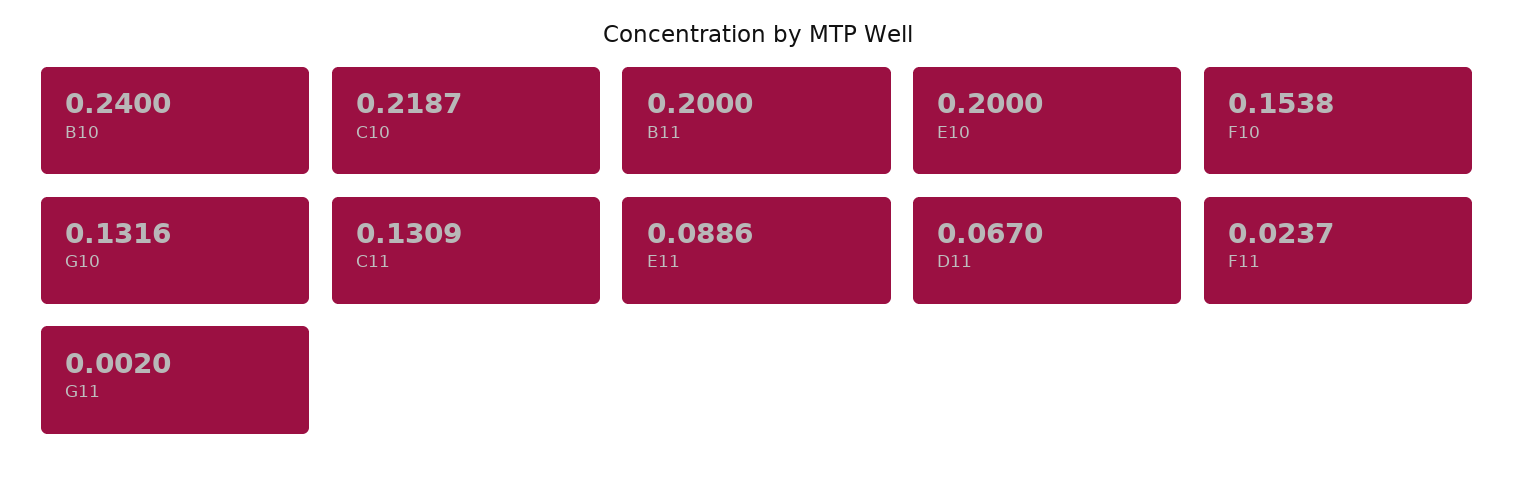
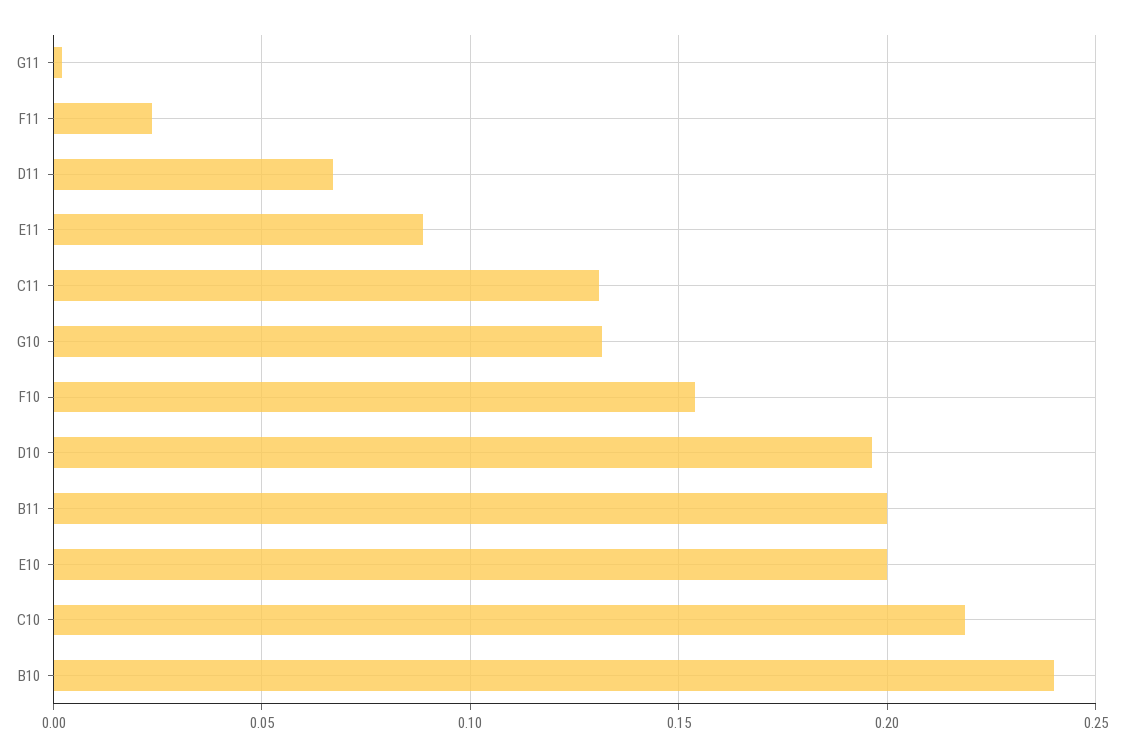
D10: none -> 0.195

